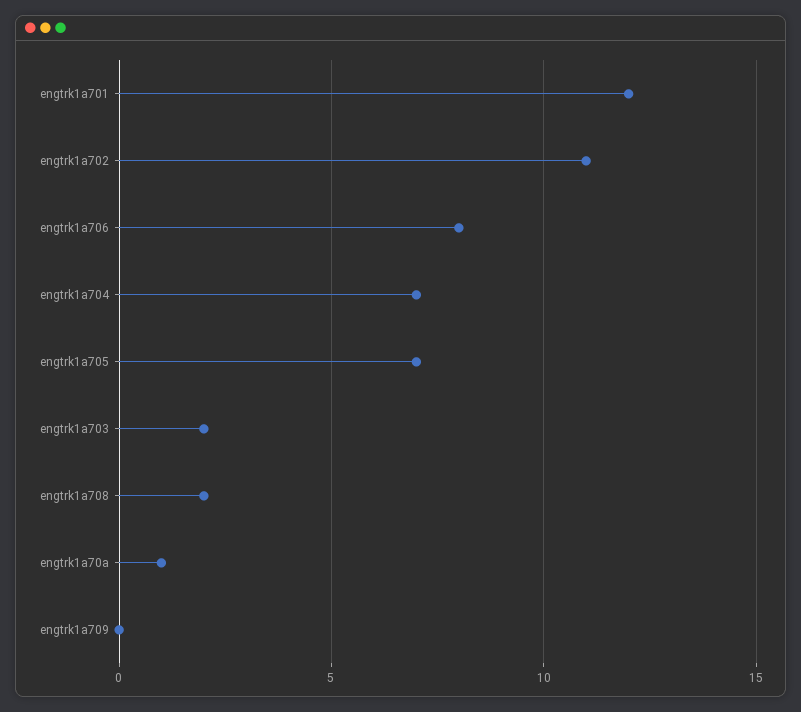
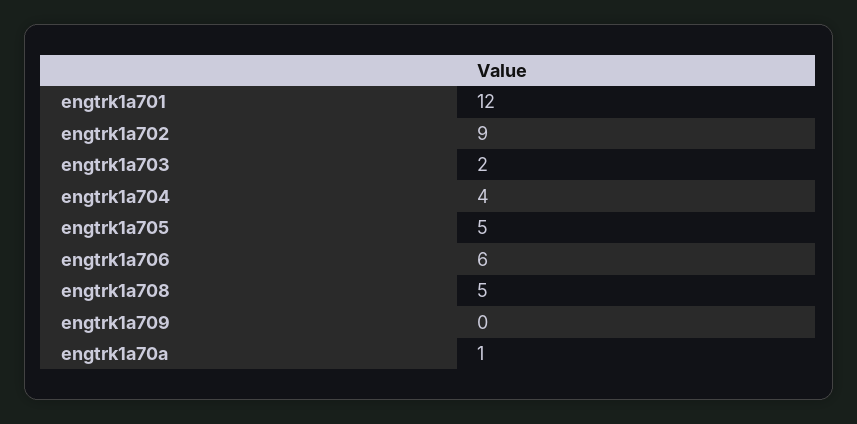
engtrk1a702: 11 -> 9
engtrk1a706: 8 -> 6
engtrk1a704: 7 -> 4
engtrk1a705: 7 -> 5
engtrk1a708: 2 -> 5

